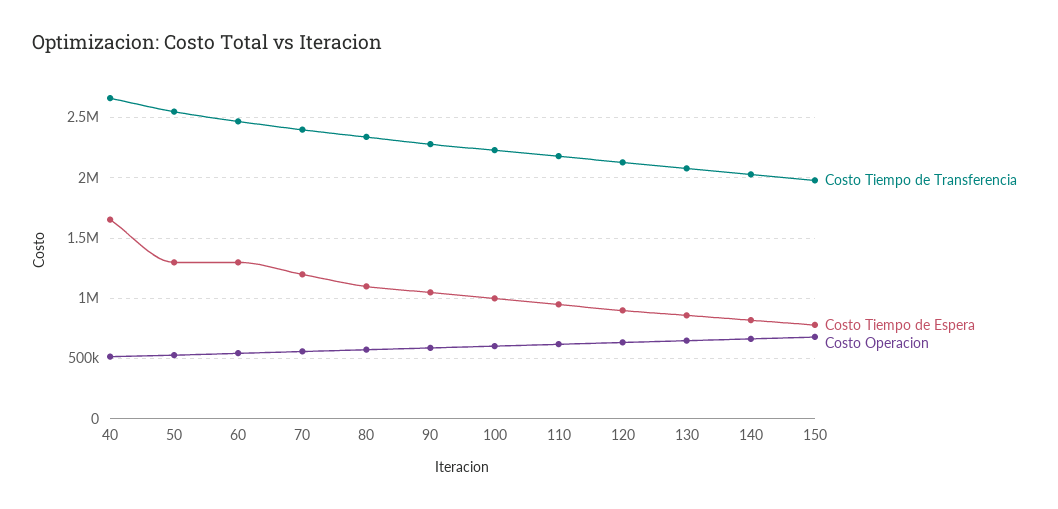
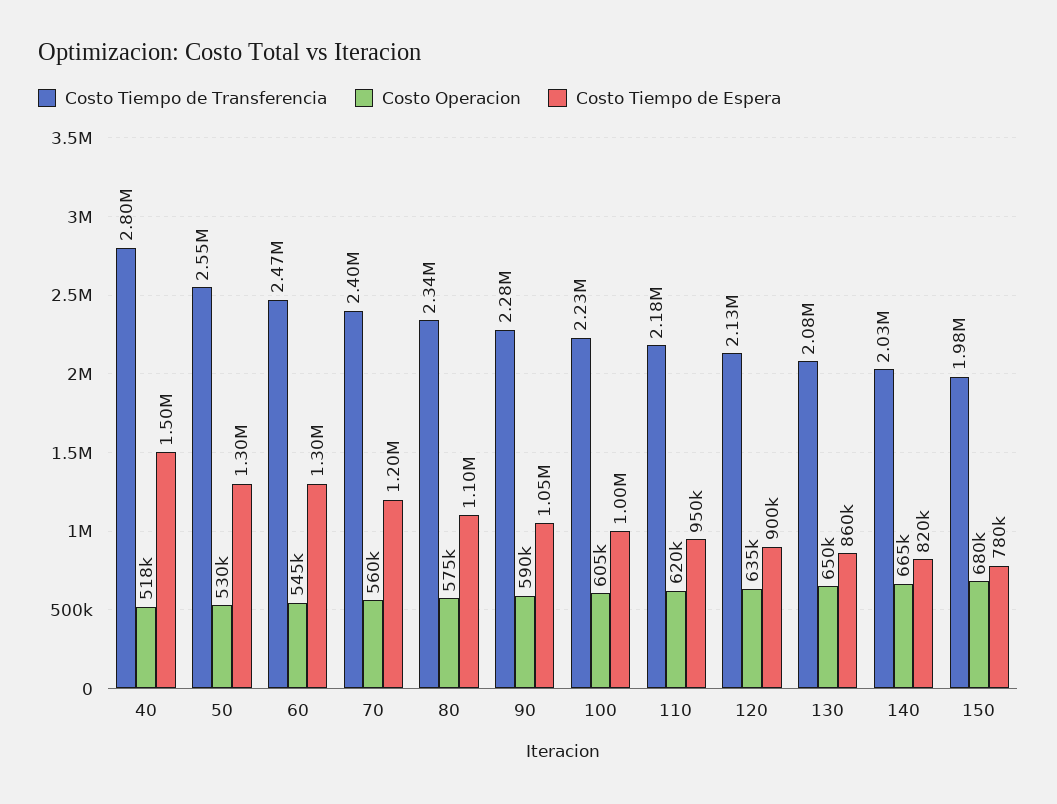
Costo Tiempo de Transferencia, 40: 2650000 -> 2800000
Costo Tiempo de Espera, 40: 1650000 -> 1500000

